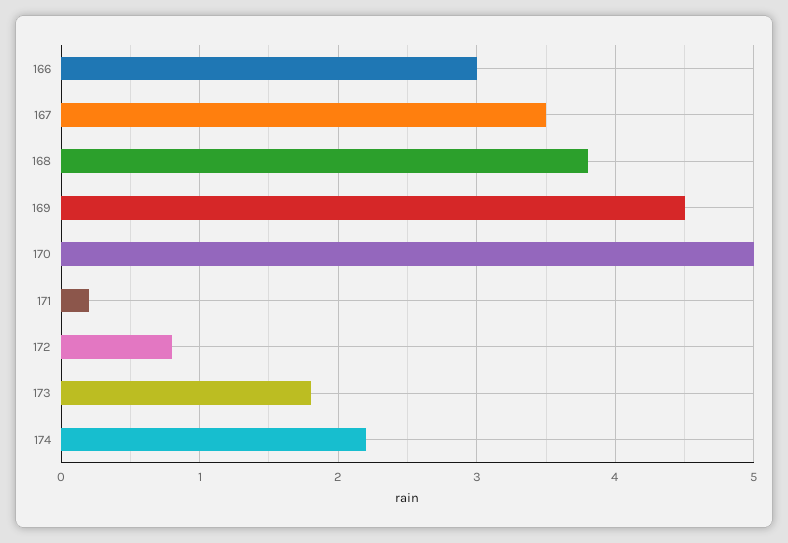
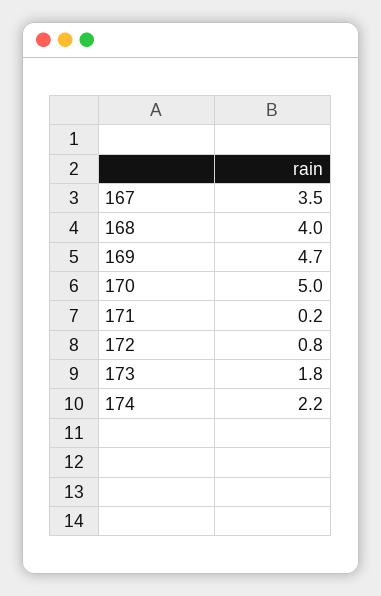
166: 3 -> none
168: 3.8 -> 4
169: 4.5 -> 4.7

